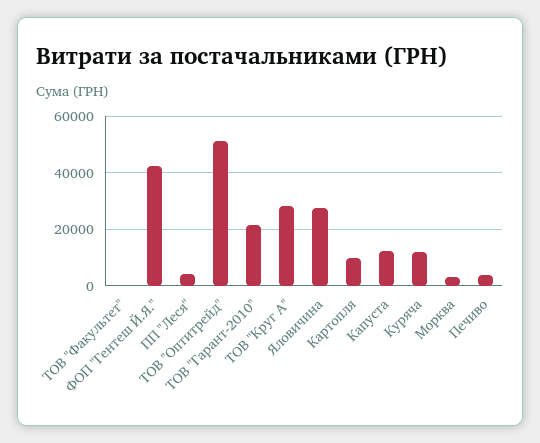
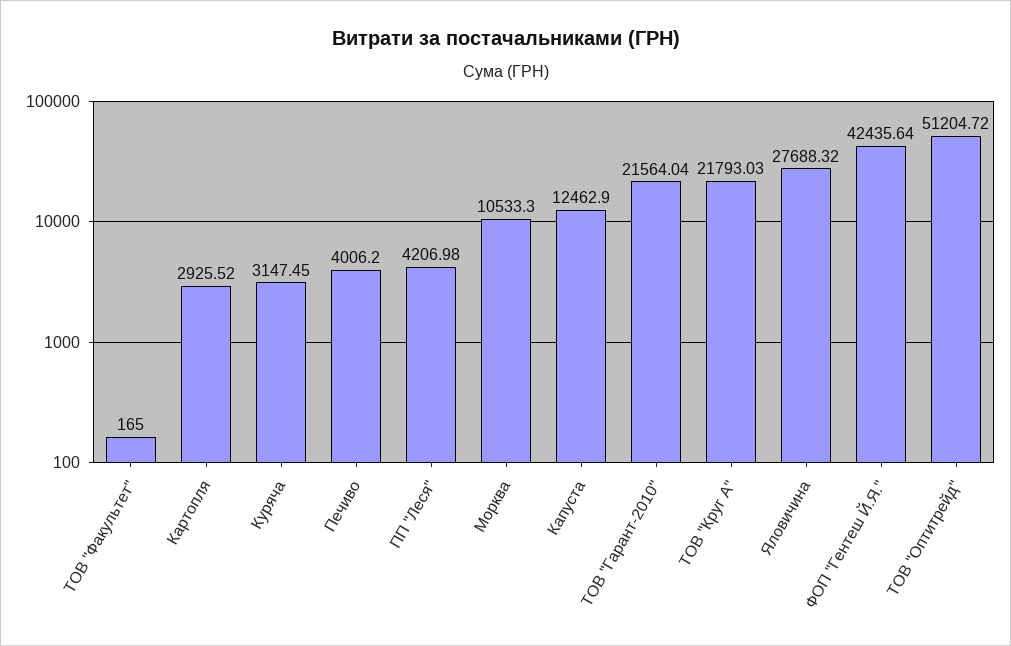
ТОВ "Круг А": 27500 -> 21793.03
Картопля: 10000 -> 2925.52
Куряча: 12500 -> 3147.45
Морква: 2500 -> 10533.3

